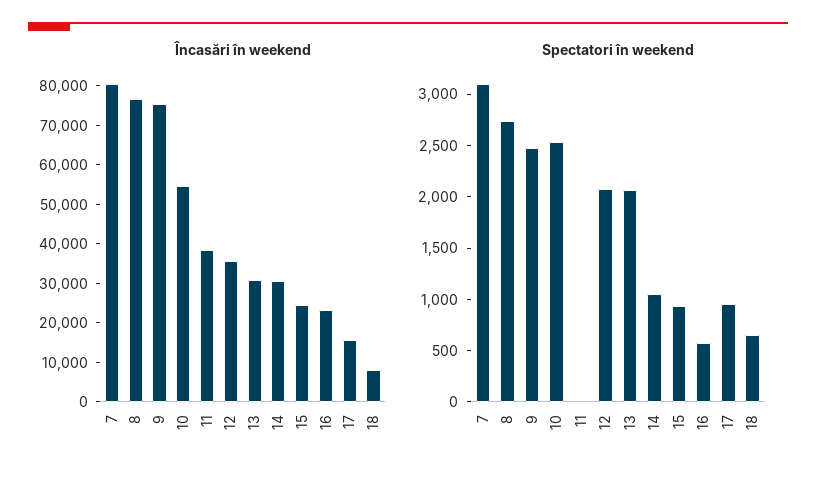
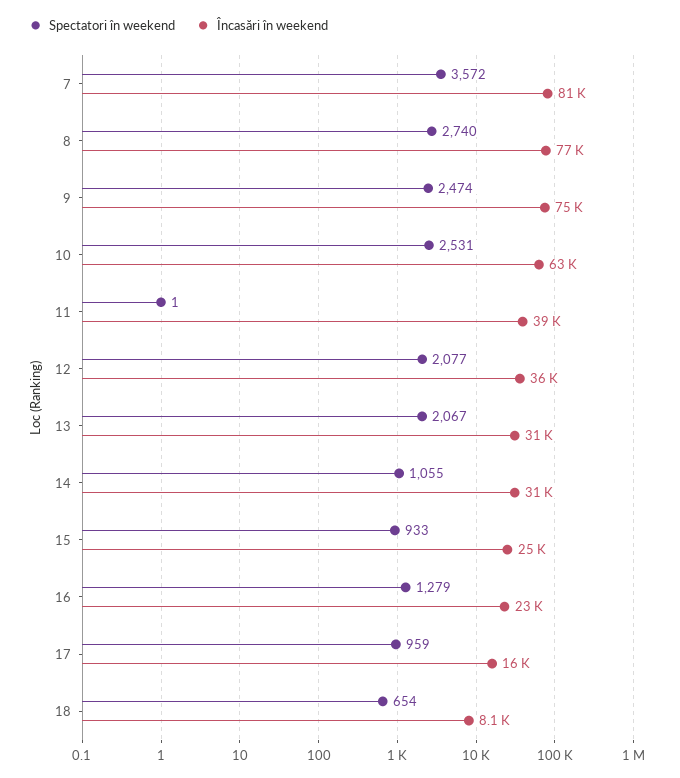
Încasări în weekend, 10: 55000 -> 63000
Spectatori în weekend, 7: 3100 -> 3572
Spectatori în weekend, 16: 600 -> 1279

